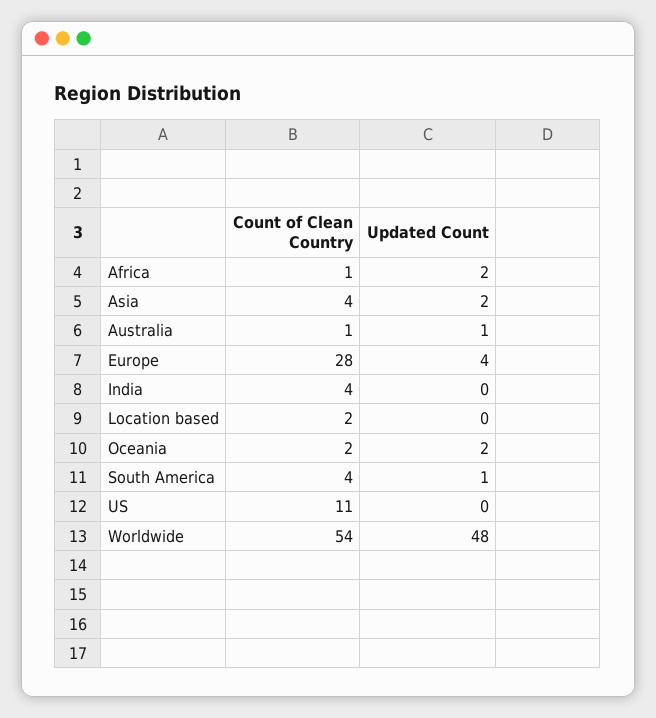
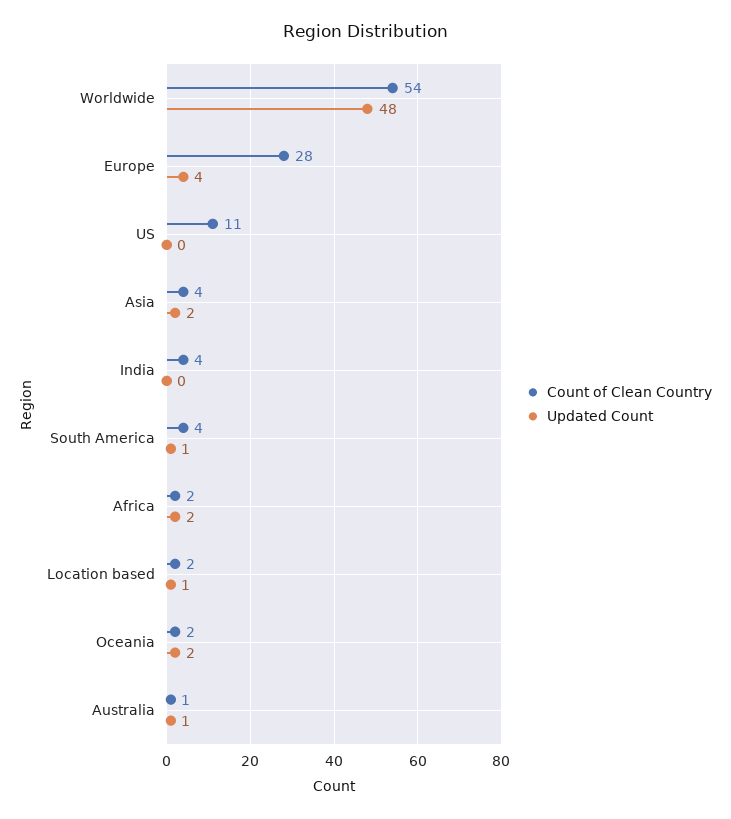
Count of Clean Country, Africa: 1 -> 2
Updated Count, Location based: 0 -> 1

